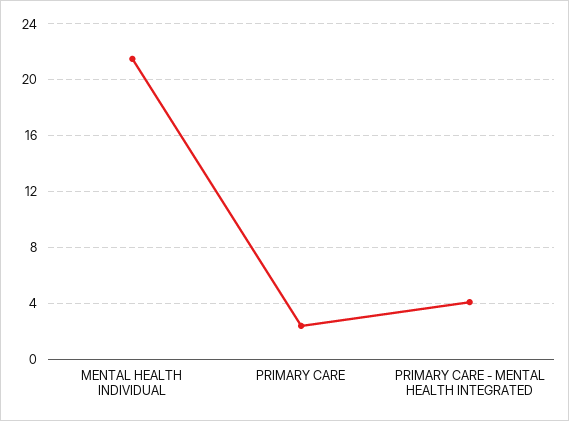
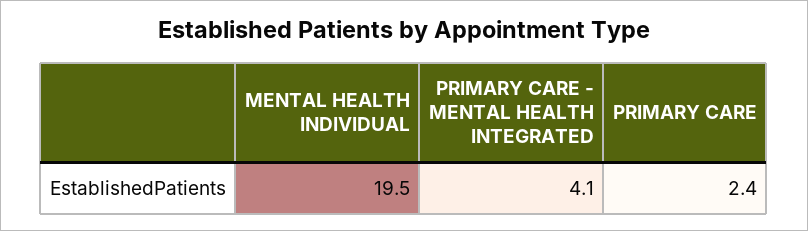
MENTAL HEALTH INDIVIDUAL: 21.5 -> 19.5

